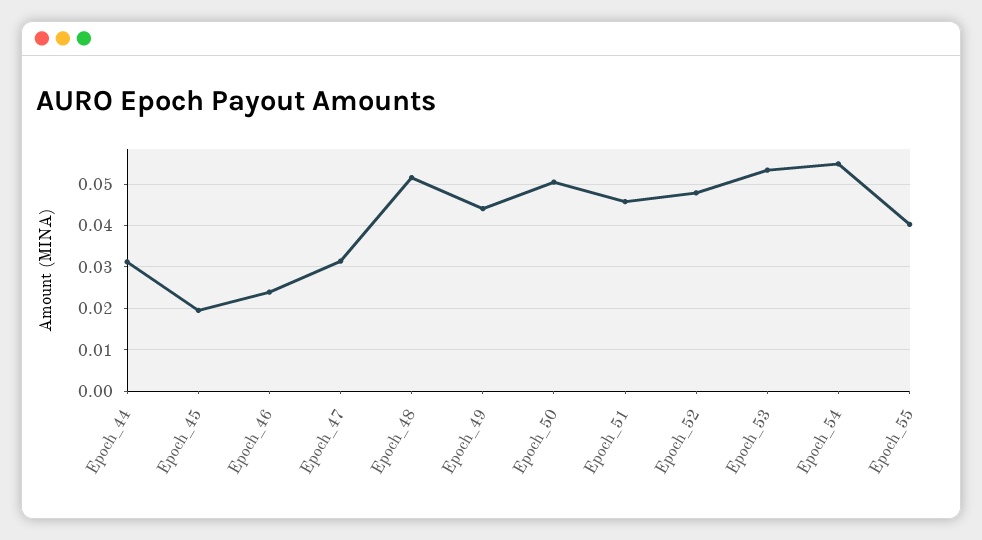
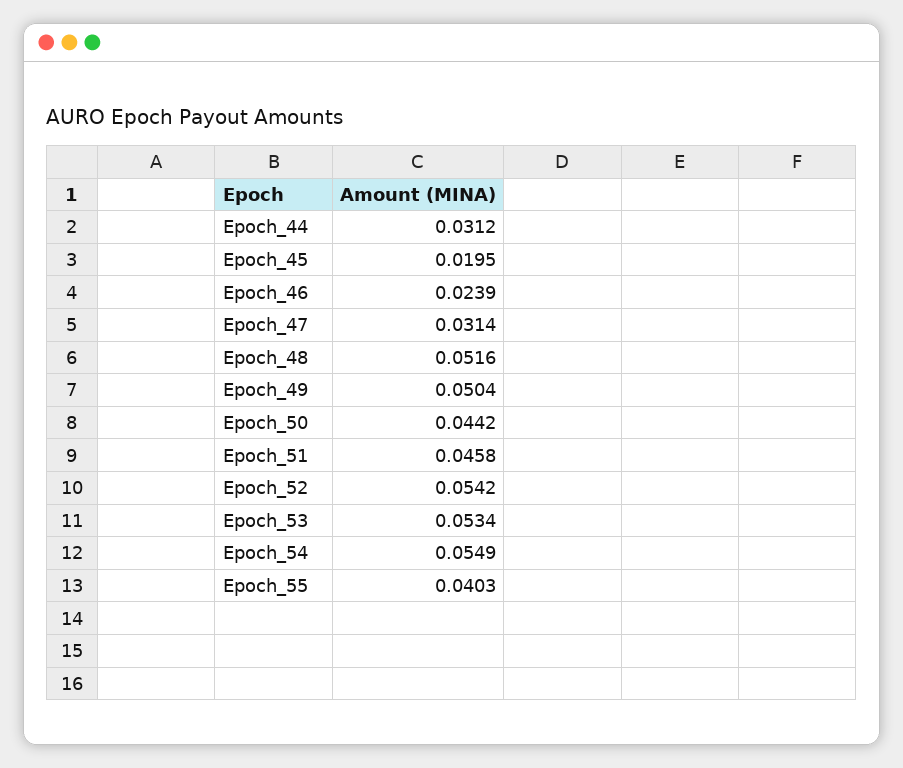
Epoch_49: 0.044 -> 0.0504
Epoch_50: 0.05 -> 0.0442
Epoch_52: 0.048 -> 0.0542

